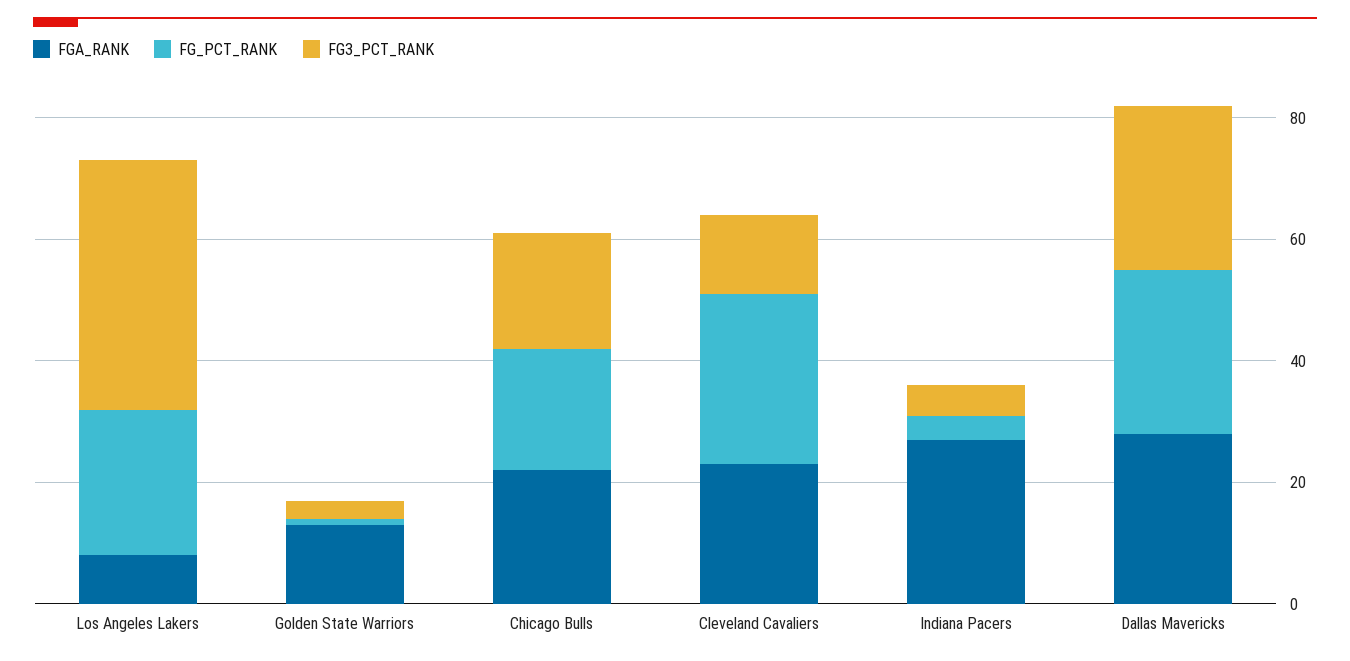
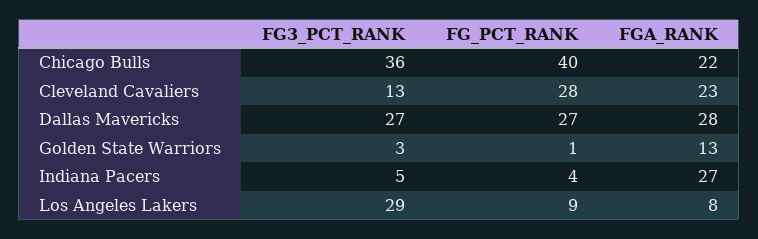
FG_PCT_RANK, Los Angeles Lakers: 25 -> 9
FG3_PCT_RANK, Los Angeles Lakers: 40 -> 29
FG_PCT_RANK, Chicago Bulls: 20 -> 40
FG3_PCT_RANK, Chicago Bulls: 20 -> 36

